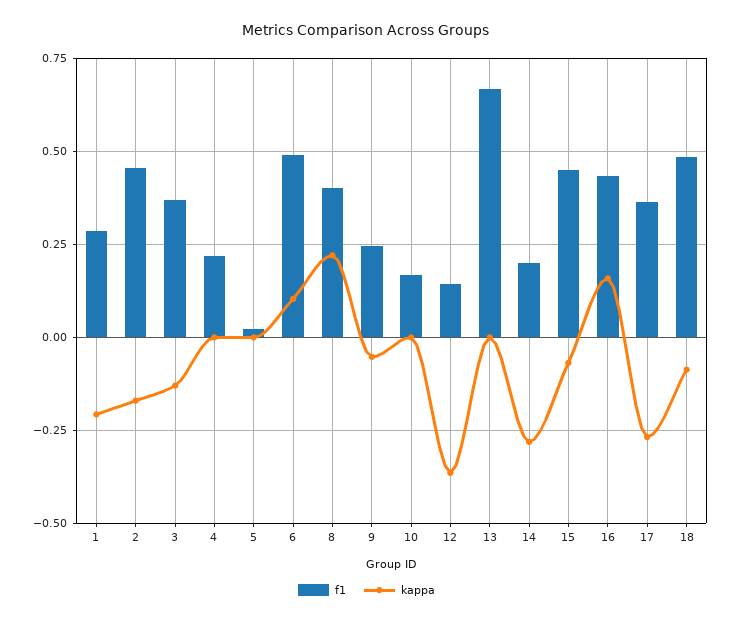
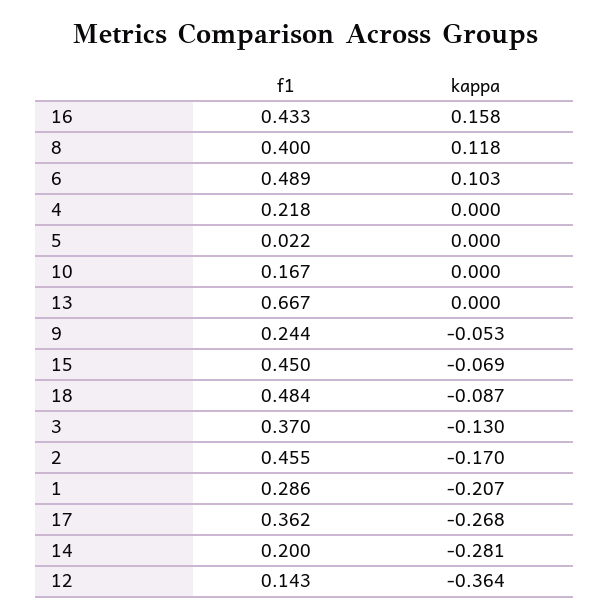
kappa, 8: 0.225 -> 0.118

